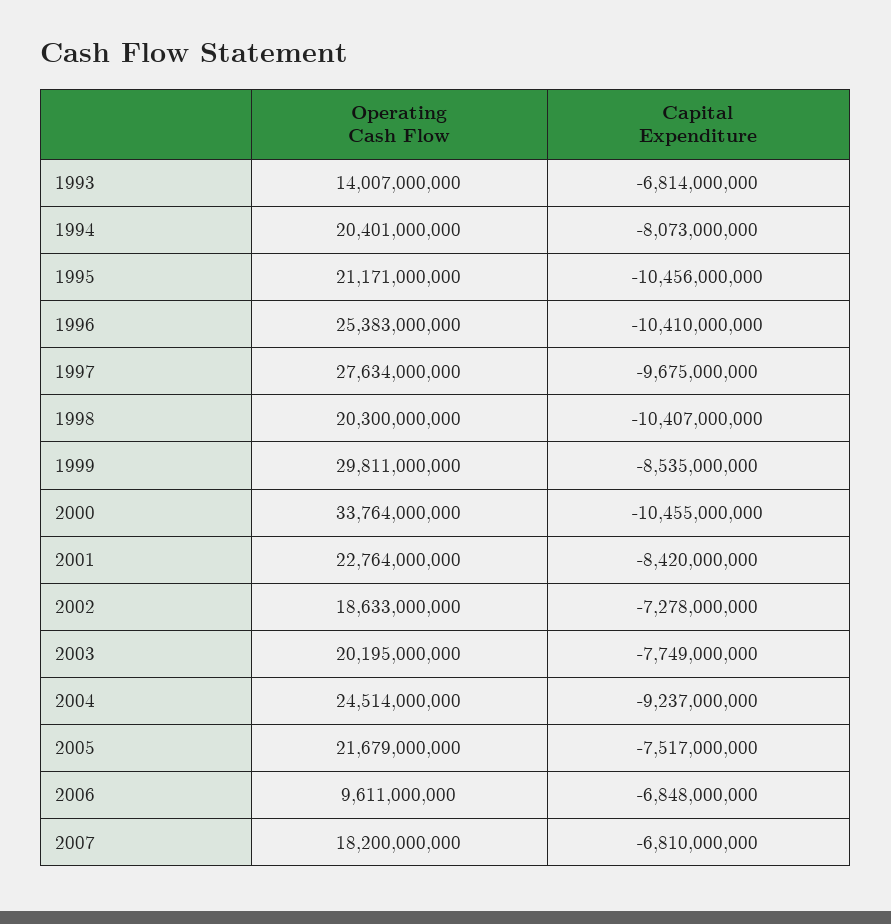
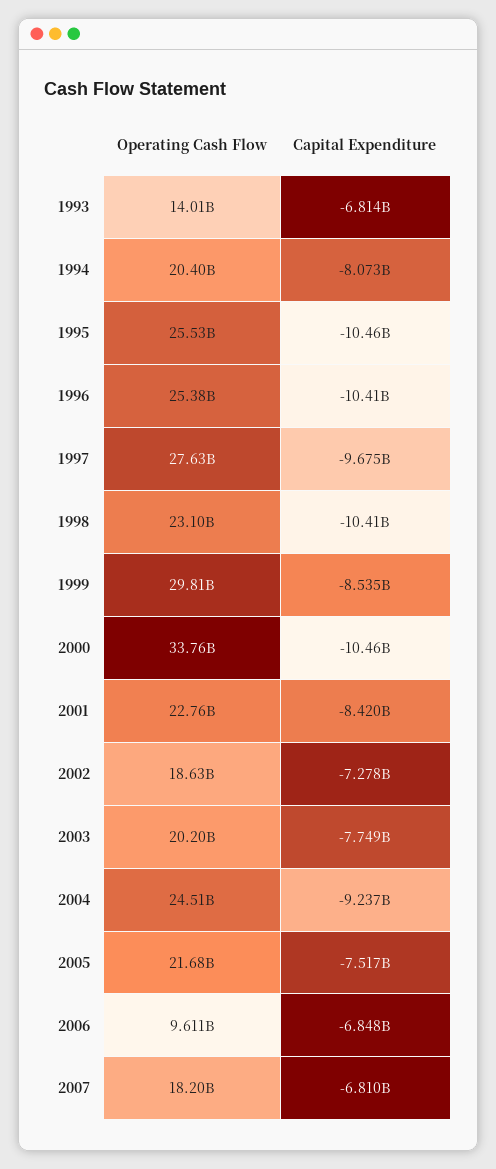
Operating Cash Flow, 1995: 21171000000 -> 25530000000
Operating Cash Flow, 1998: 20300000000 -> 23100000000

